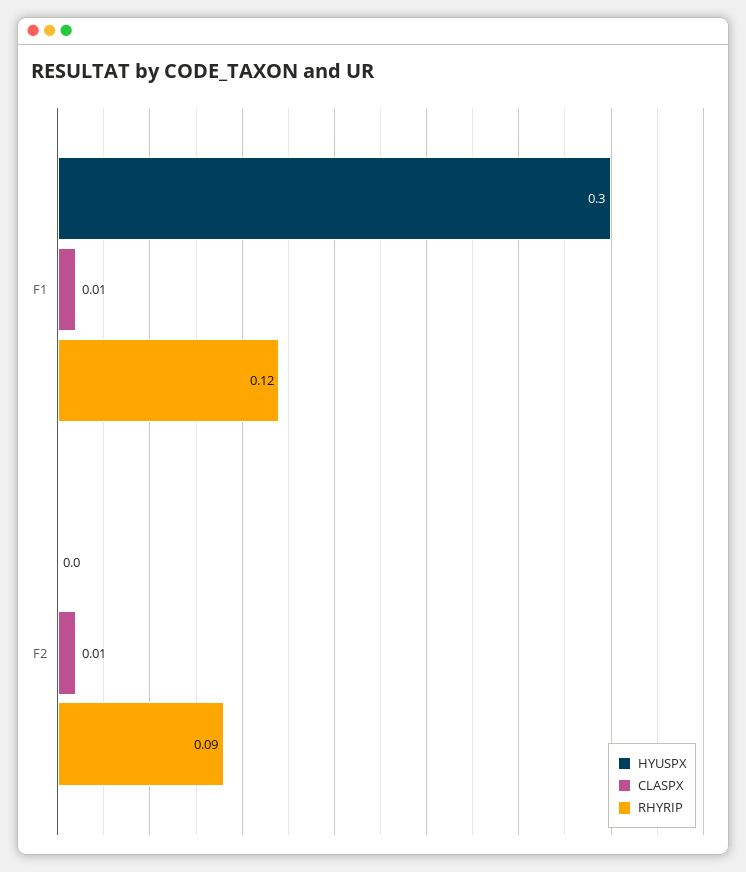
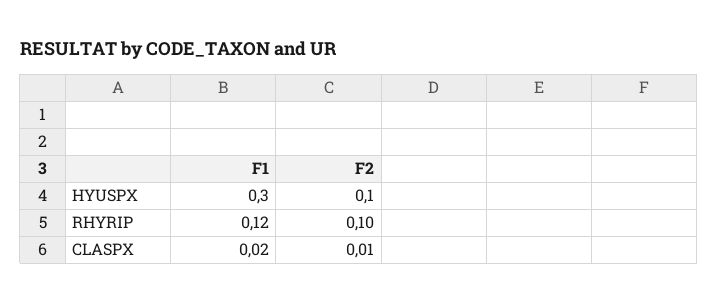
CLASPX, F1: 0.01 -> 0.02
HYUSPX, F2: 0 -> 0.1
RHYRIP, F2: 0.09 -> 0.1

